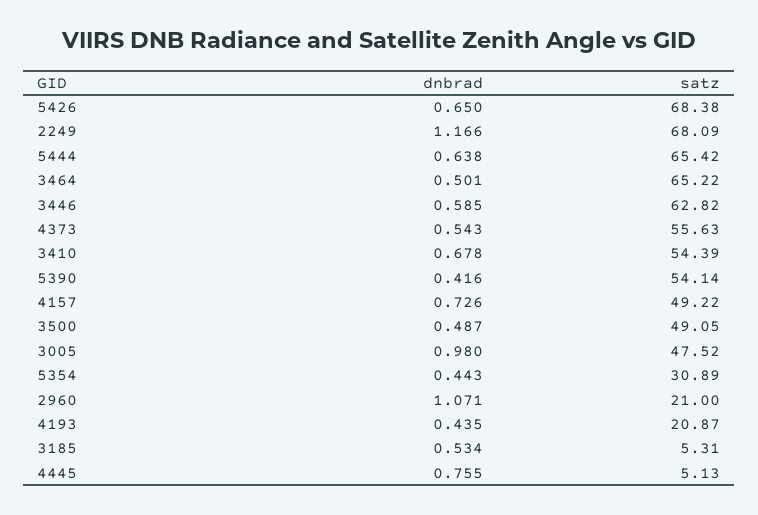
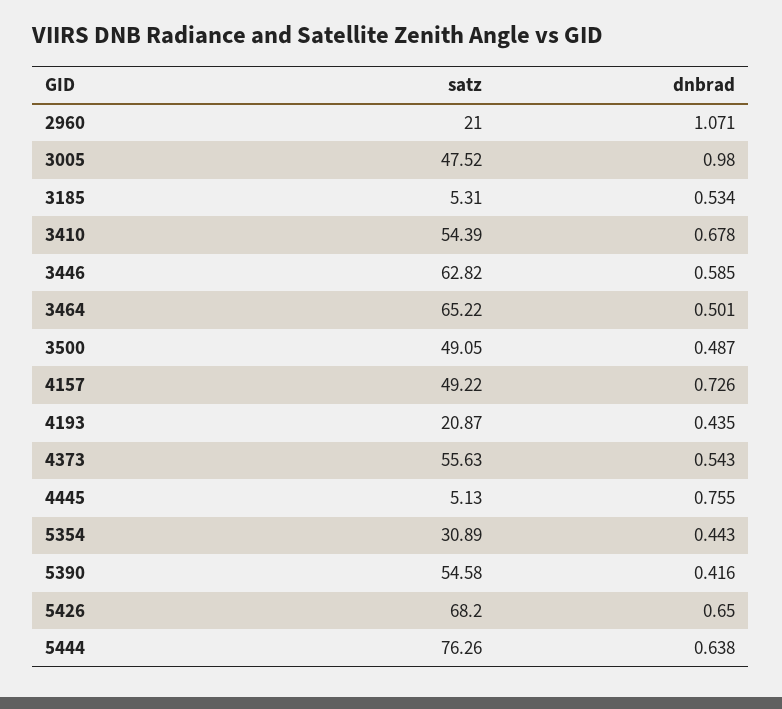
satz, 5426: 68.38 -> 68.2
dnbrad, 2249: 1.166 -> none
satz, 2249: 68.09 -> none
satz, 5444: 65.42 -> 76.26
satz, 5390: 54.14 -> 54.58

